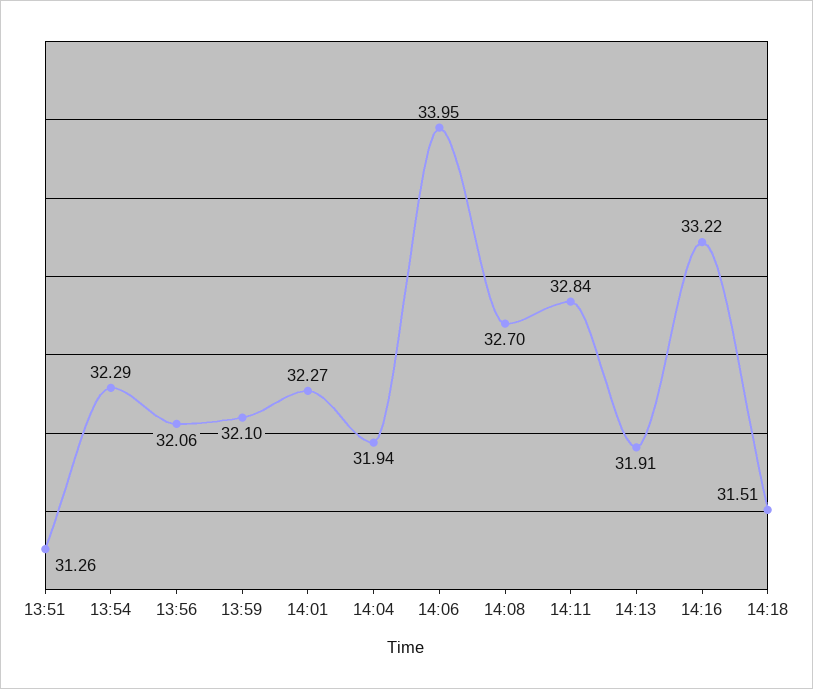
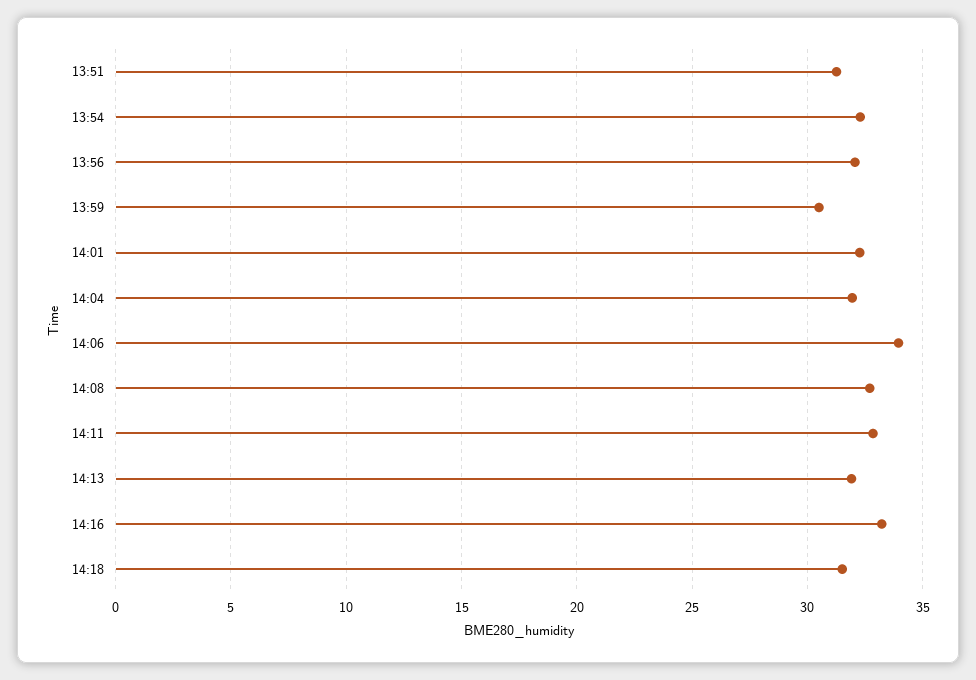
13:59: 32.1 -> 30.5

